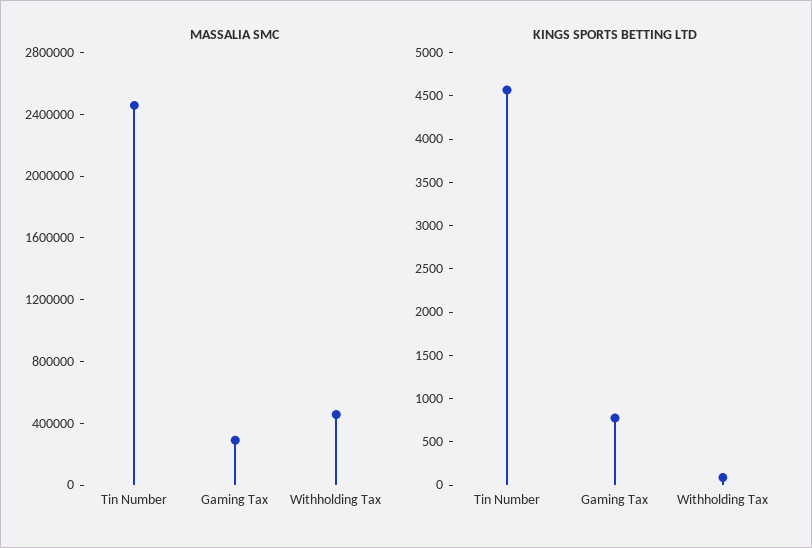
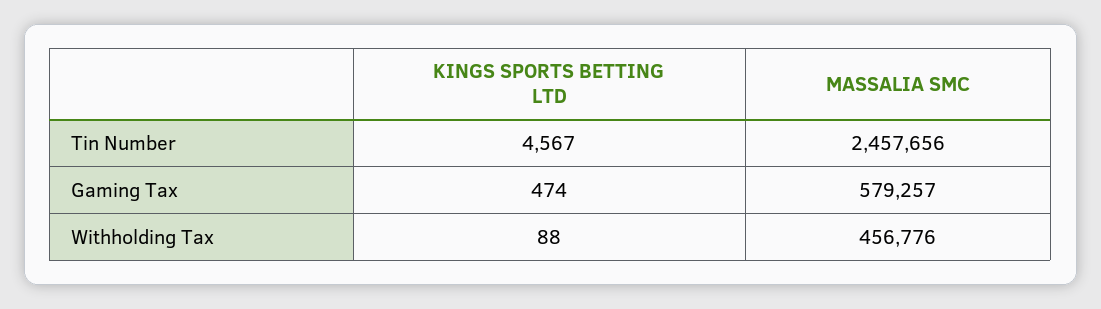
MASSALIA SMC, Gaming Tax: 300000 -> 579257
KINGS SPORTS BETTING LTD, Gaming Tax: 800 -> 474

